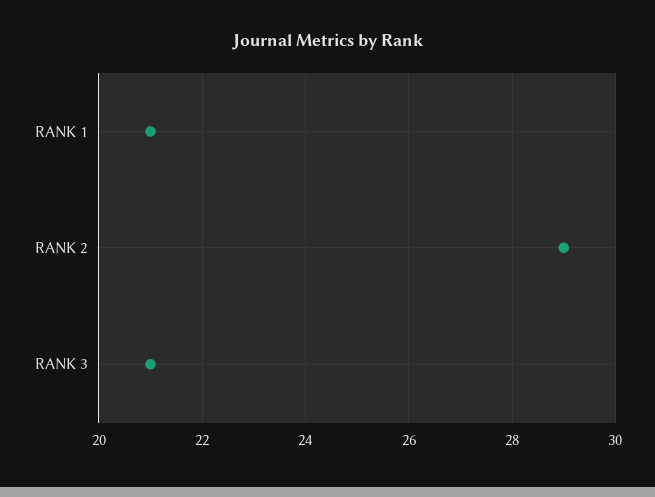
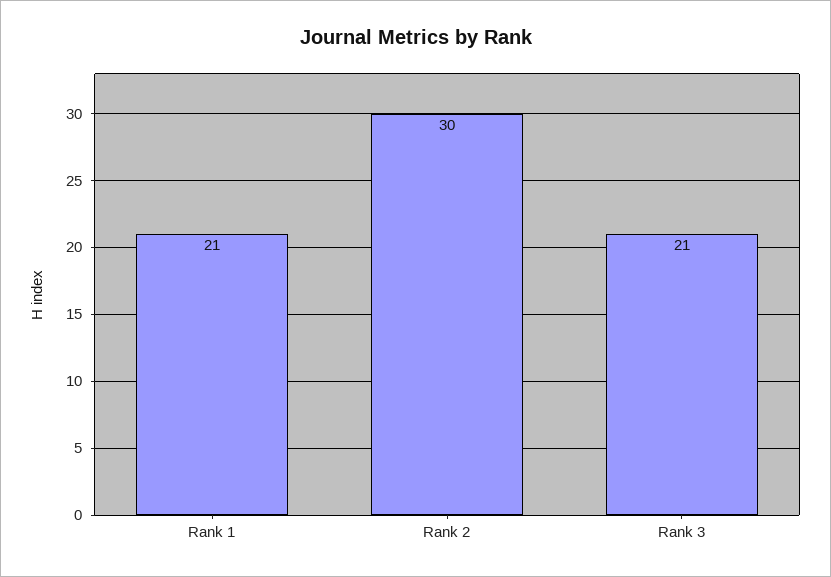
RANK 2: 29 -> 30

